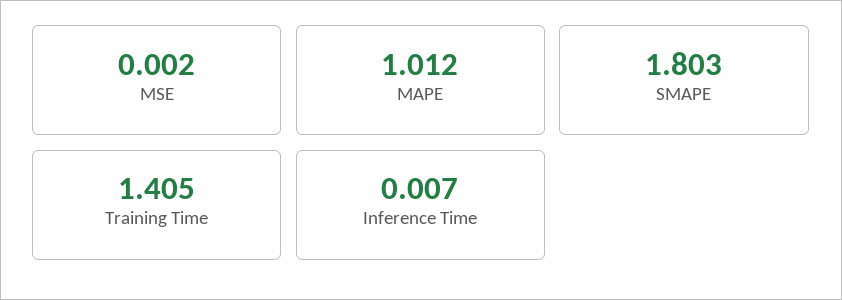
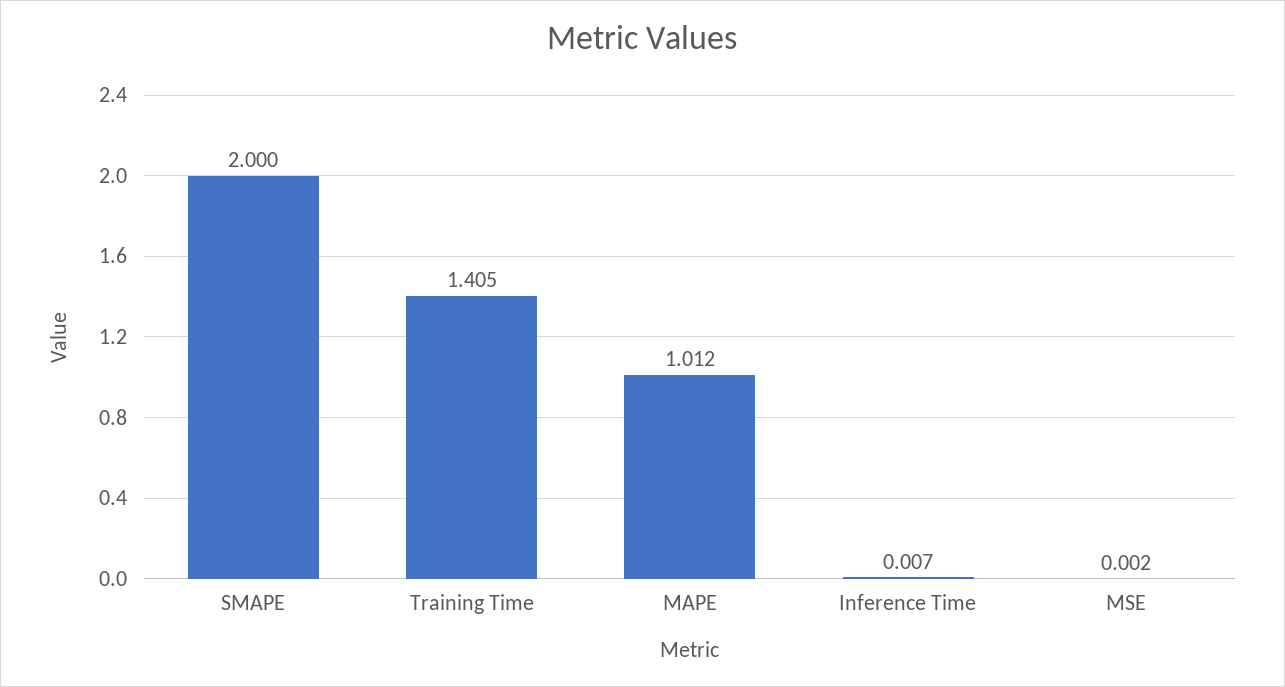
SMAPE: 1.803 -> 2

